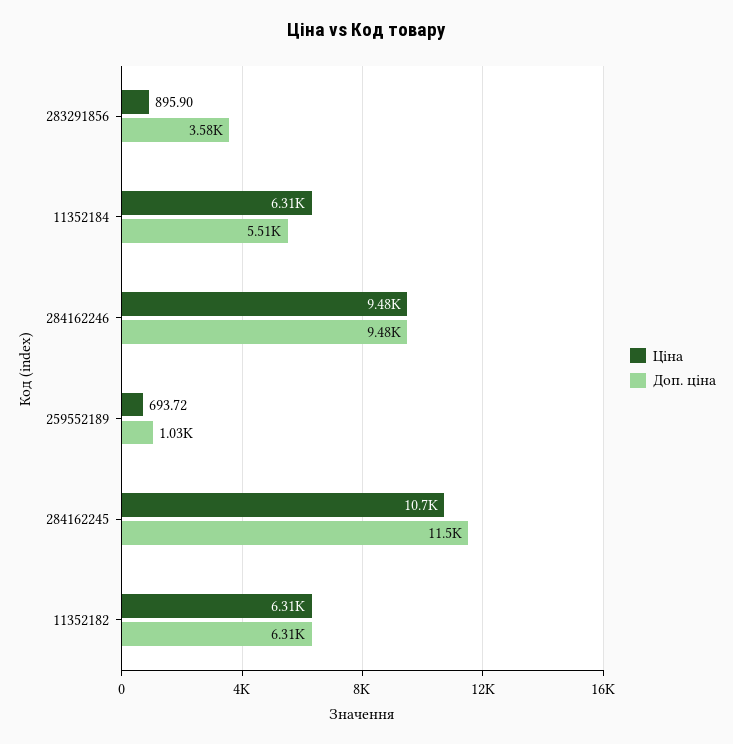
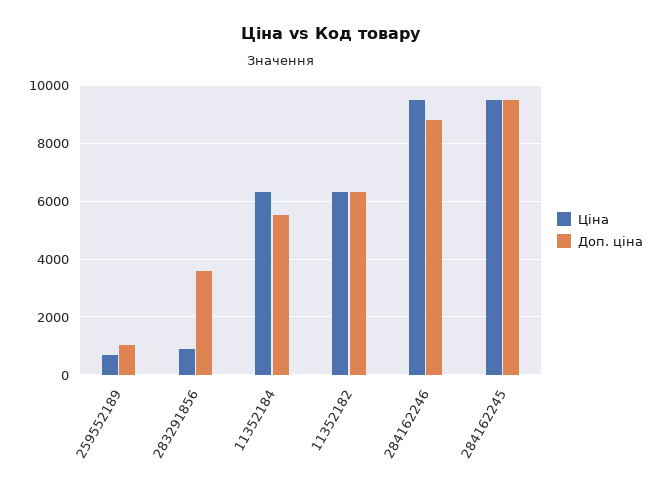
Доп. ціна, 284162246: 9480 -> 8750
Ціна, 284162245: 10700 -> 9500
Доп. ціна, 284162245: 11500 -> 9500

